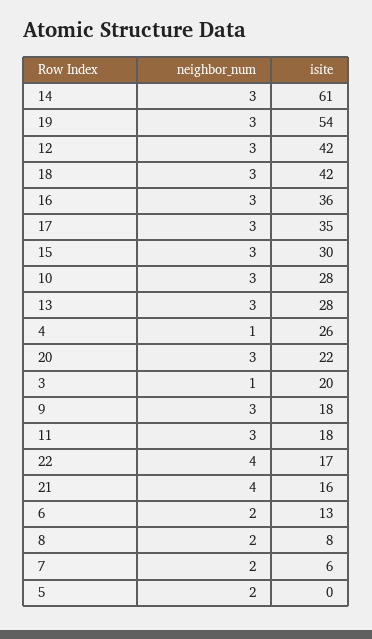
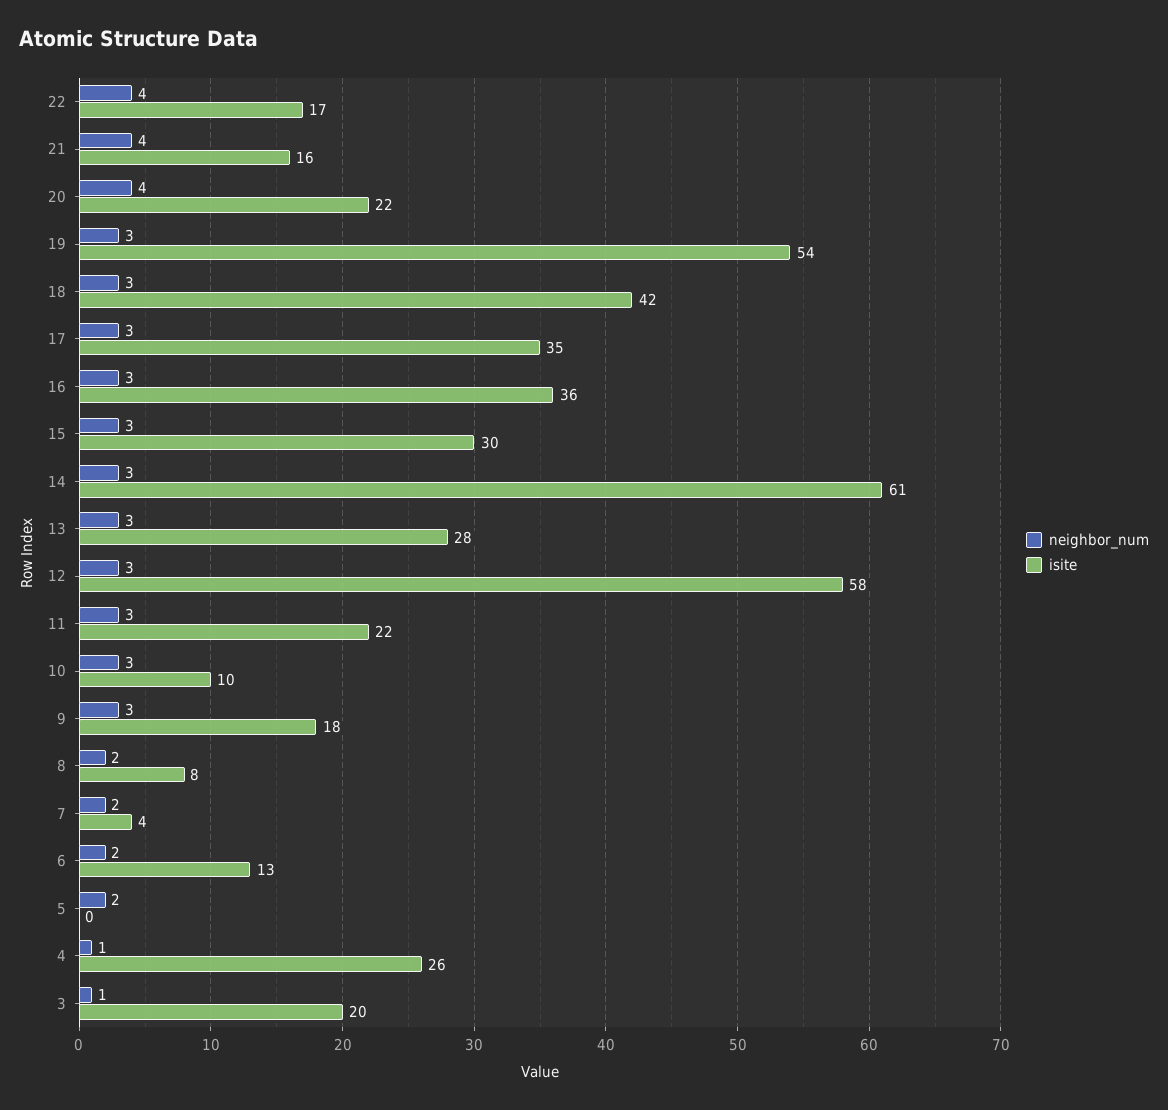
isite, 12: 42 -> 58
isite, 10: 28 -> 10
neighbor_num, 20: 3 -> 4
isite, 11: 18 -> 22
isite, 7: 6 -> 4

